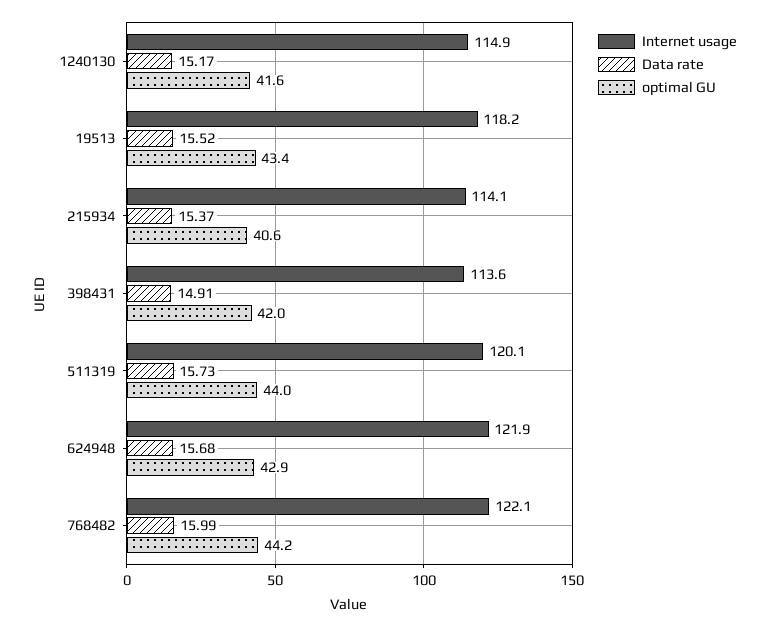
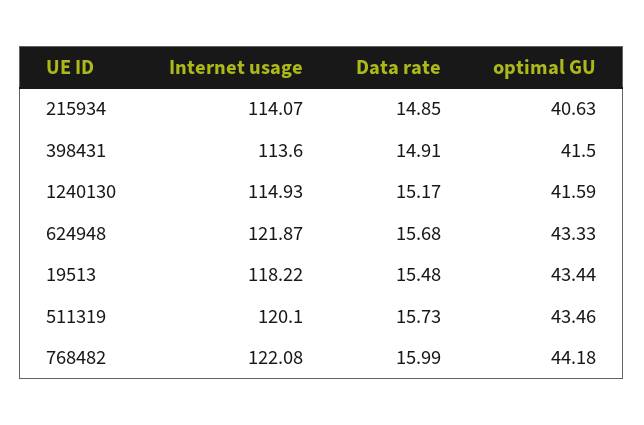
Data rate, 19513: 15.52 -> 15.48
Data rate, 215934: 15.37 -> 14.85
optimal GU, 398431: 42 -> 41.5
optimal GU, 511319: 44 -> 43.46
optimal GU, 624948: 42.9 -> 43.33

